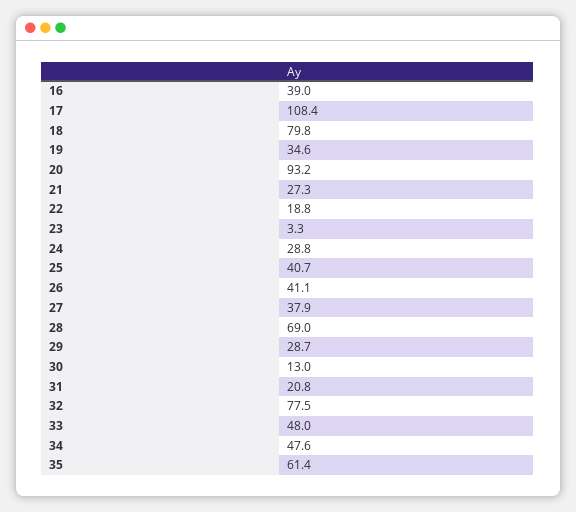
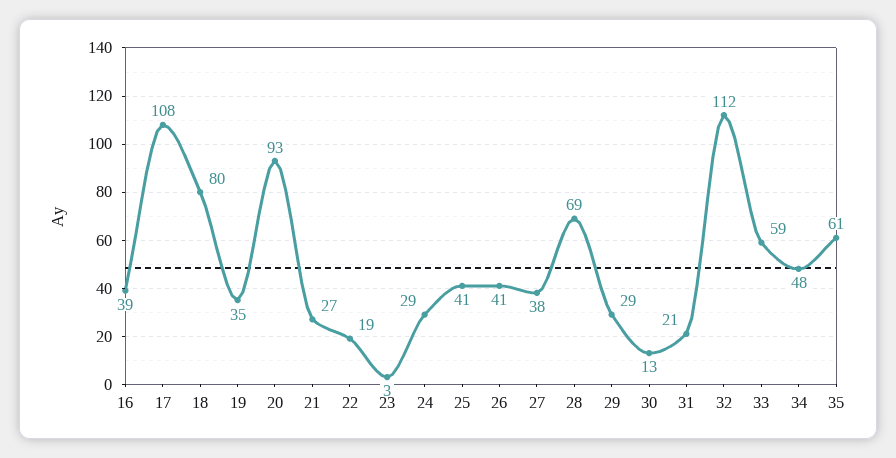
32: 77.5 -> 112
33: 48 -> 59

